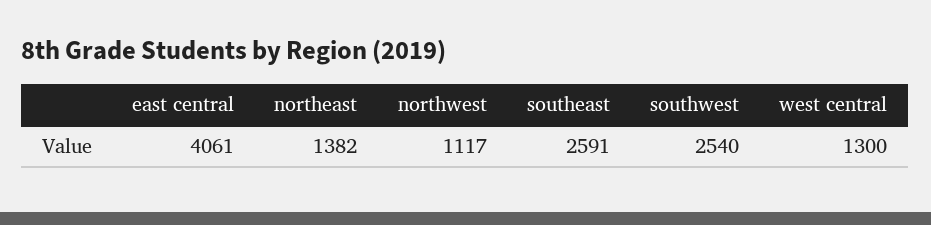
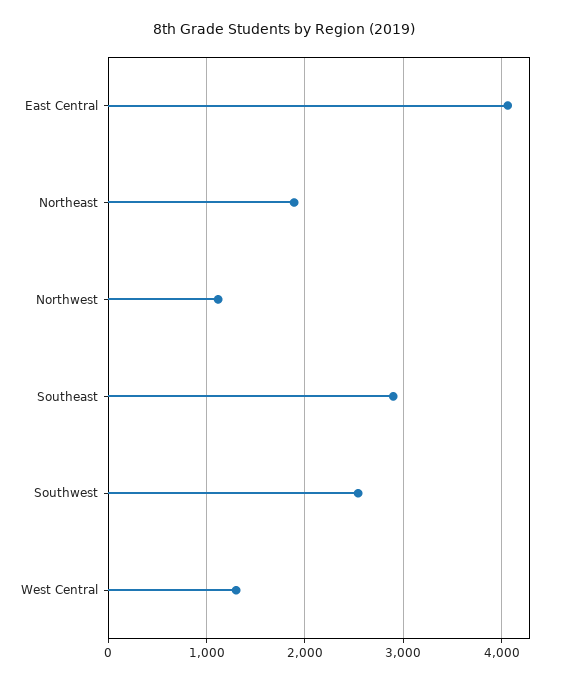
northeast: 1382 -> 1900
southeast: 2591 -> 2900

